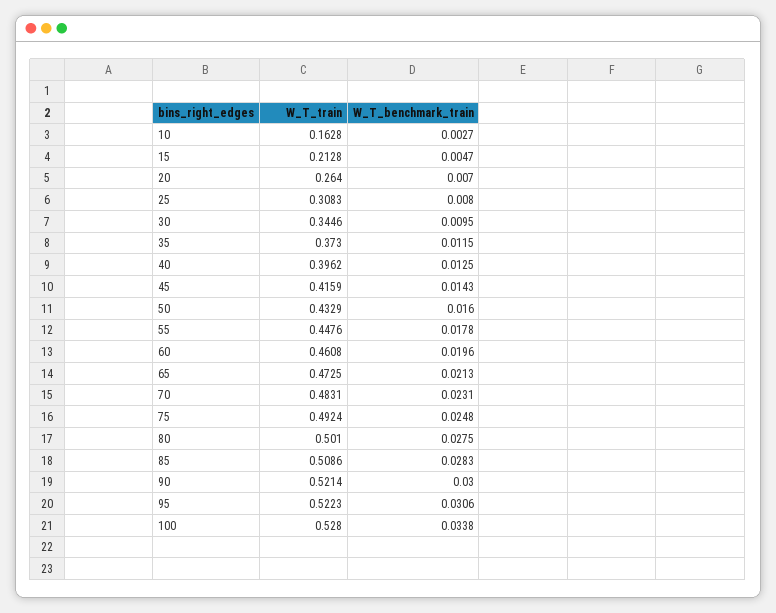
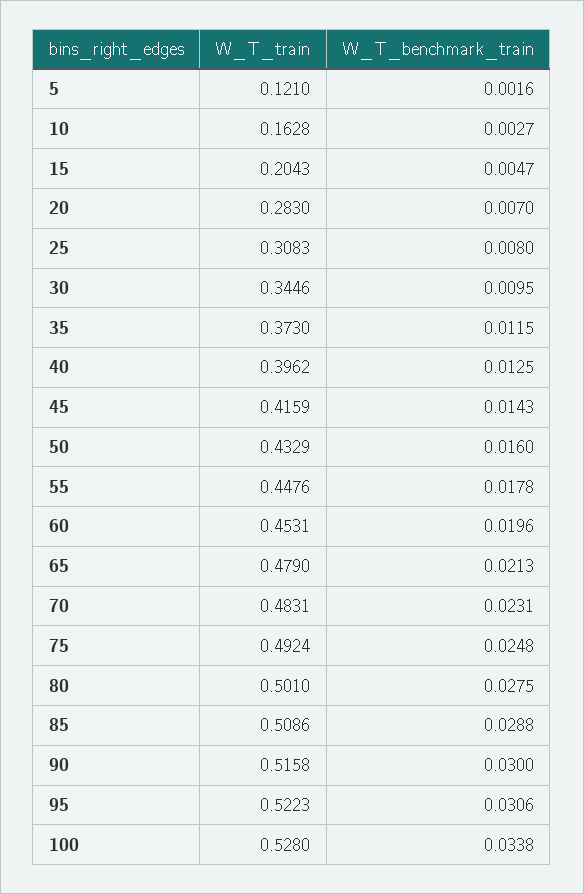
W_T_train, 15: 0.2128 -> 0.2043
W_T_train, 20: 0.264 -> 0.283
W_T_train, 60: 0.4608 -> 0.4531
W_T_train, 65: 0.4725 -> 0.479
W_T_benchmark_train, 85: 0.0283 -> 0.0288
W_T_train, 90: 0.5214 -> 0.5158
W_T_train, 5: none -> 0.121
W_T_benchmark_train, 5: none -> 0.0016

